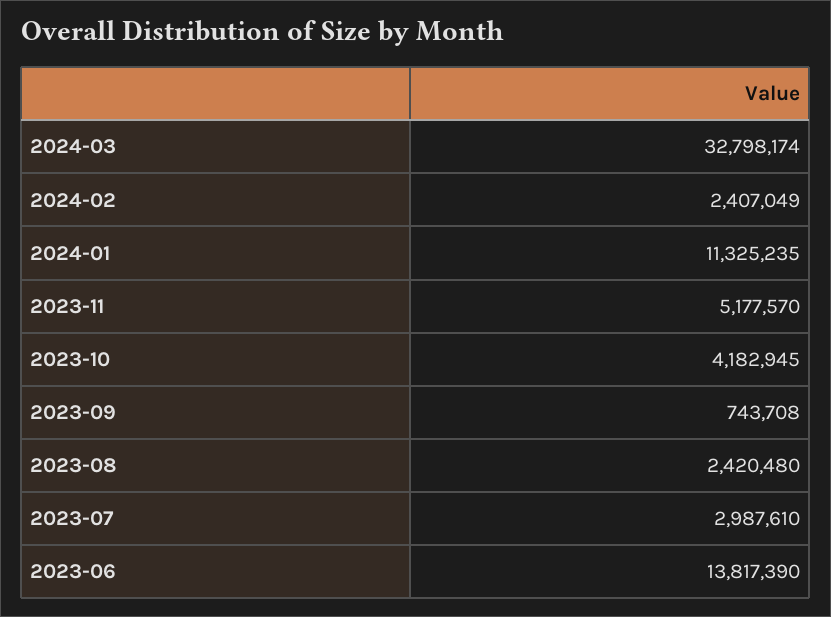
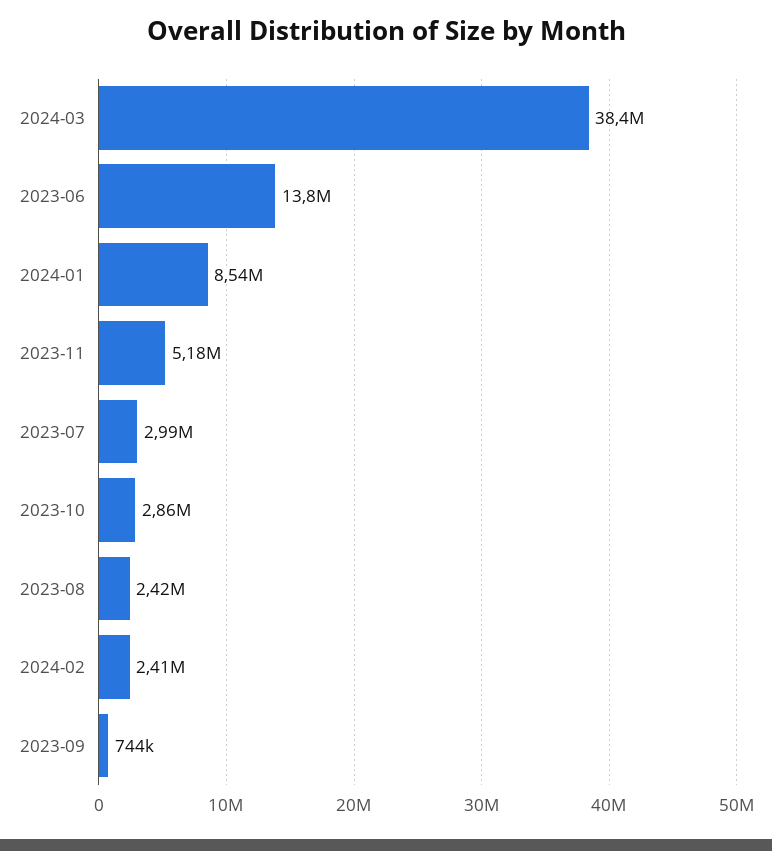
2024-03: 32798174 -> 38400000
2024-01: 11325235 -> 8540000
2023-10: 4182945 -> 2860000

